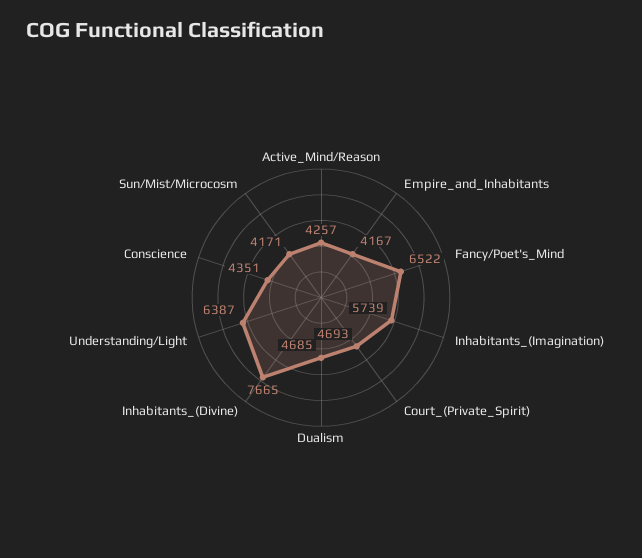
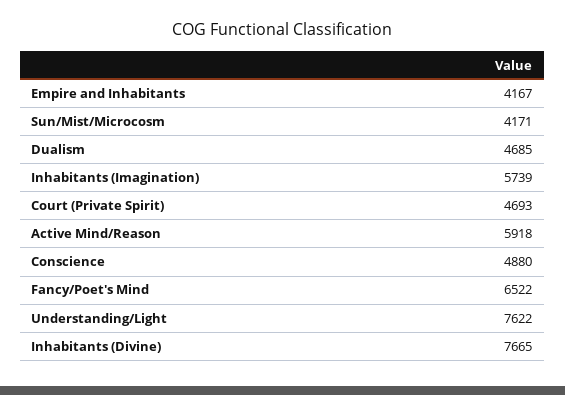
Active_Mind/Reason: 4257 -> 5918
Understanding/Light: 6387 -> 7622
Conscience: 4351 -> 4880

